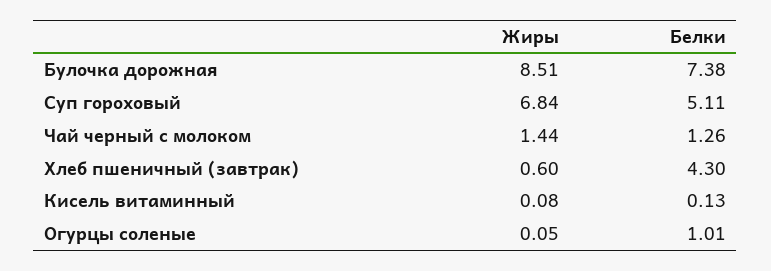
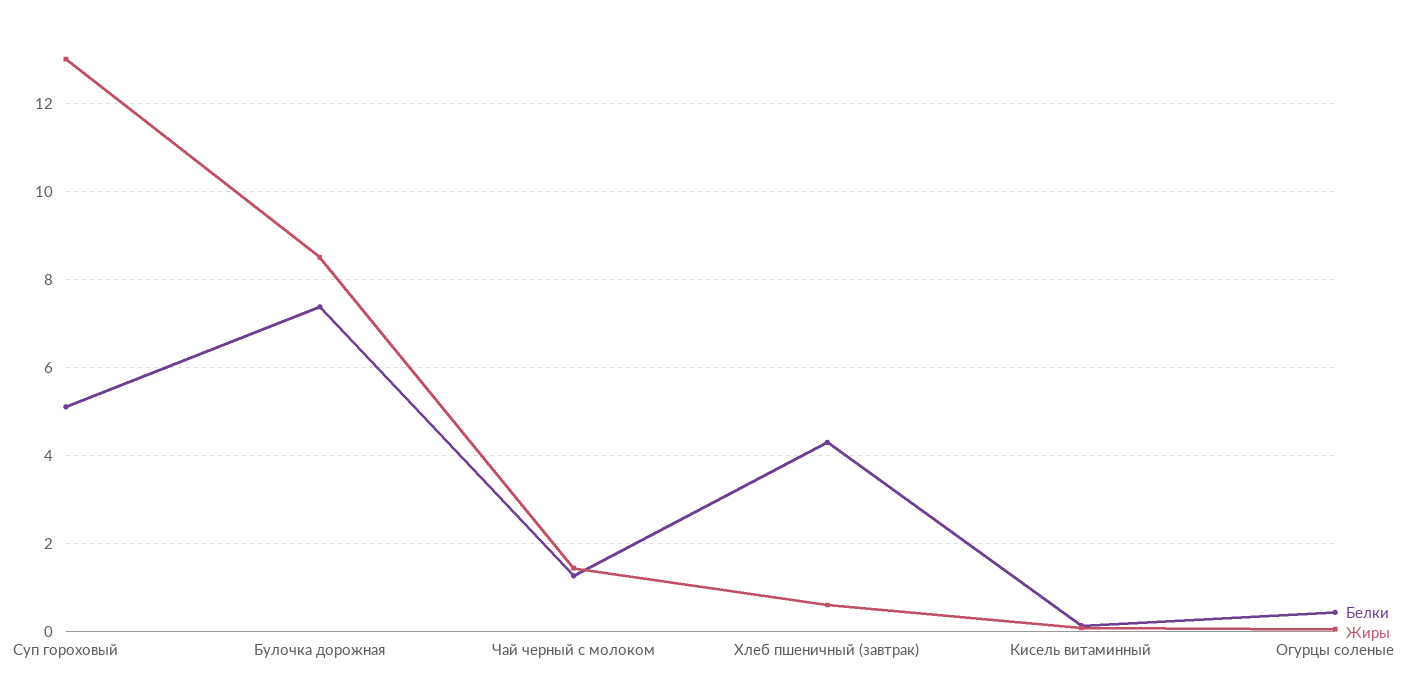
Жиры, Суп гороховый: 6.84 -> 13
Белки, Огурцы соленые: 1.01 -> 0.4

